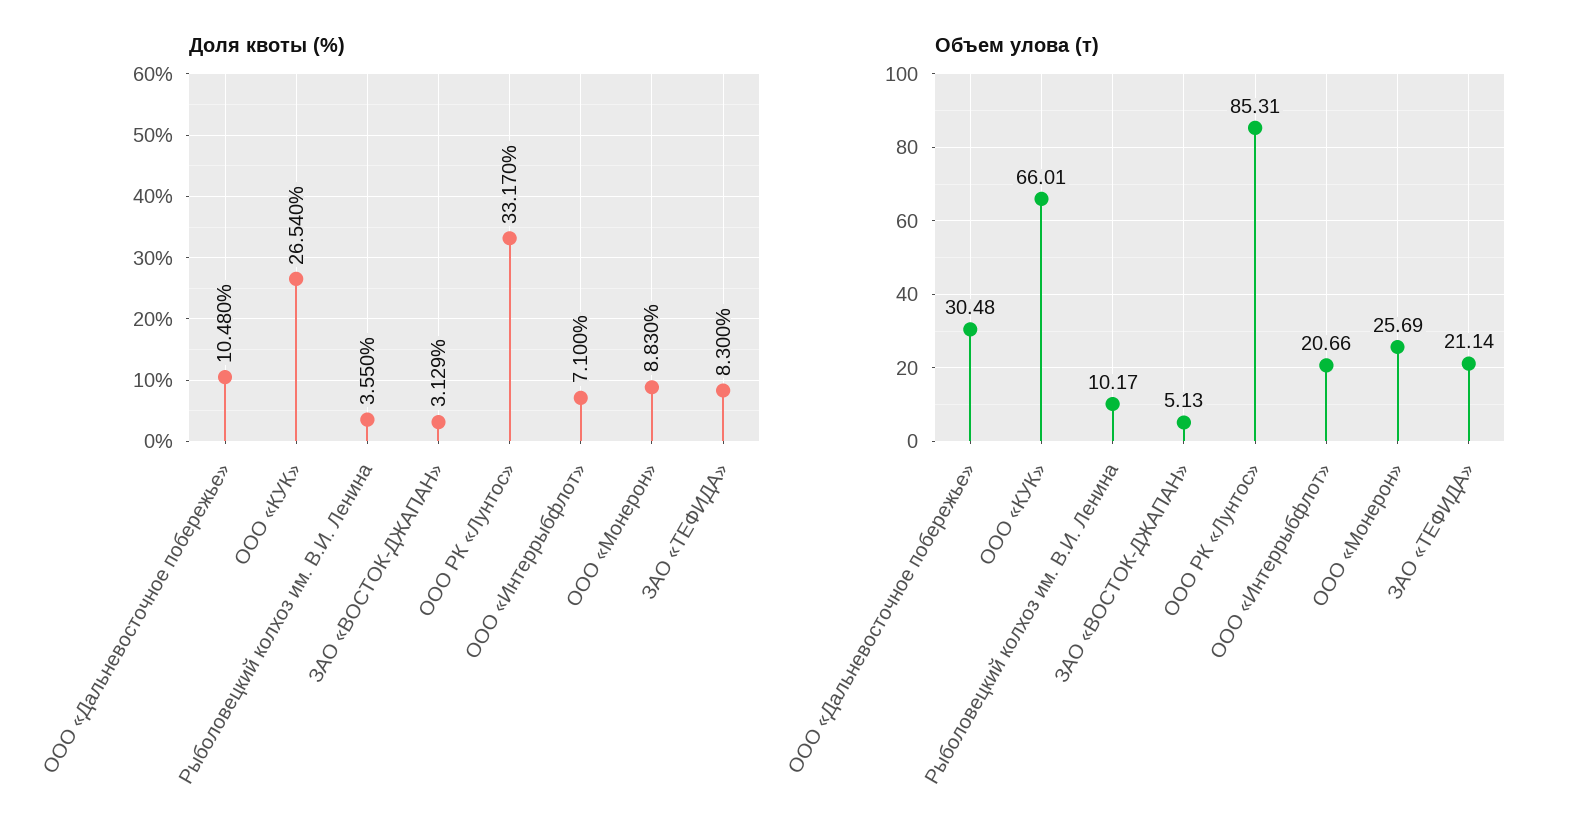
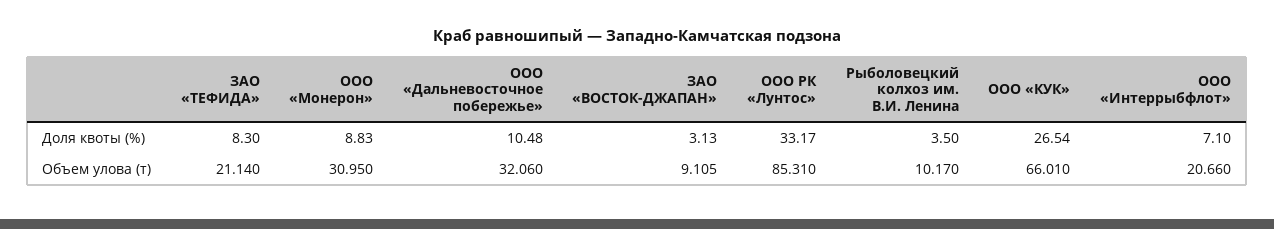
Доля квоты (%), Рыболовецкий колхоз им. В.И. Ленина: 3.55 -> 3.5
Доля квоты (%), ЗАО «ВОСТОК-ДЖАПАН»: 3.129 -> 3.13
Объем улова (т), ООО «Дальневосточное побережье»: 30.48 -> 32.06
Объем улова (т), ЗАО «ВОСТОК-ДЖАПАН»: 5.13 -> 9.105
Объем улова (т), ООО «Монерон»: 25.69 -> 30.95

